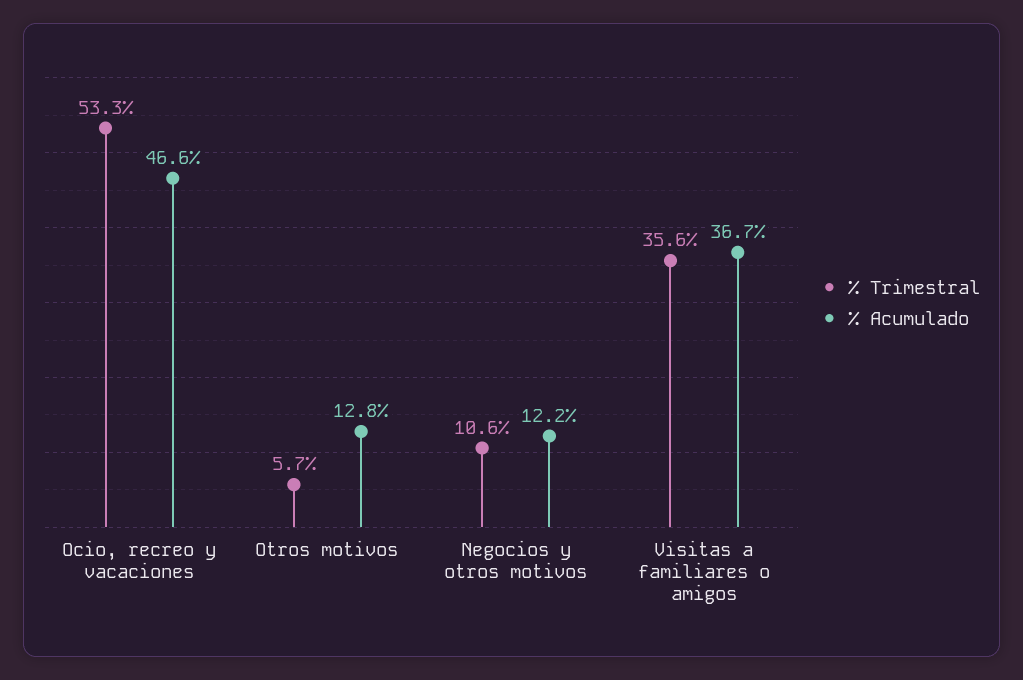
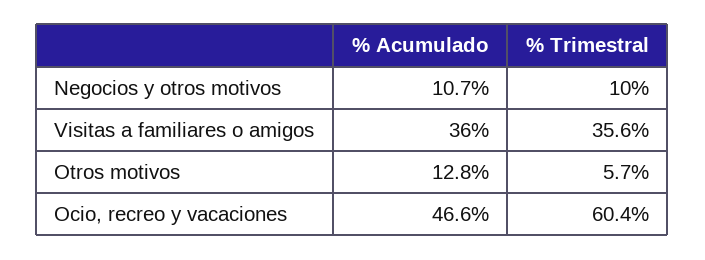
% Trimestral, Ocio, recreo y vacaciones: 53.3 -> 60.4
% Trimestral, Negocios y otros motivos: 10.6 -> 10
% Acumulado, Negocios y otros motivos: 12.2 -> 10.7
% Acumulado, Visitas a familiares o amigos: 36.7 -> 36

